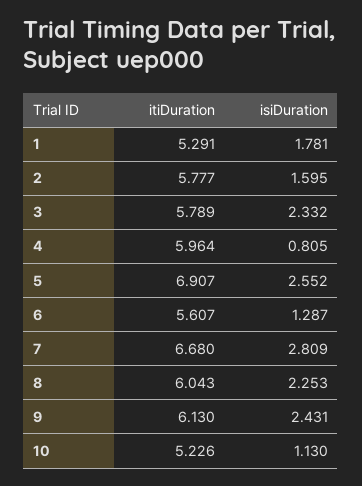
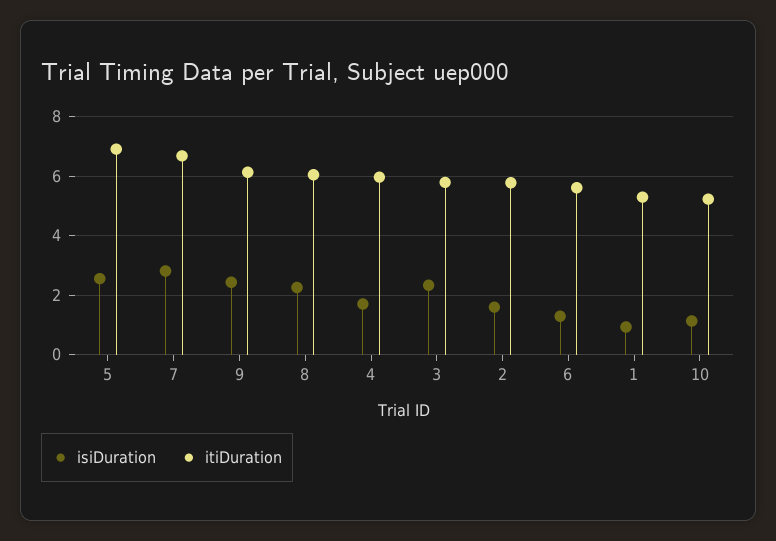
isiDuration, 1: 1.781 -> 1
isiDuration, 4: 0.805 -> 1.75

